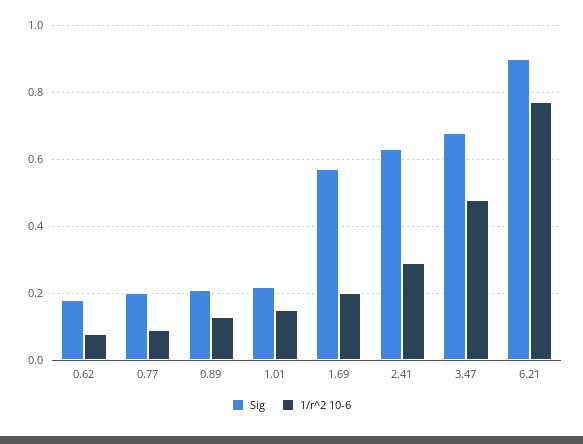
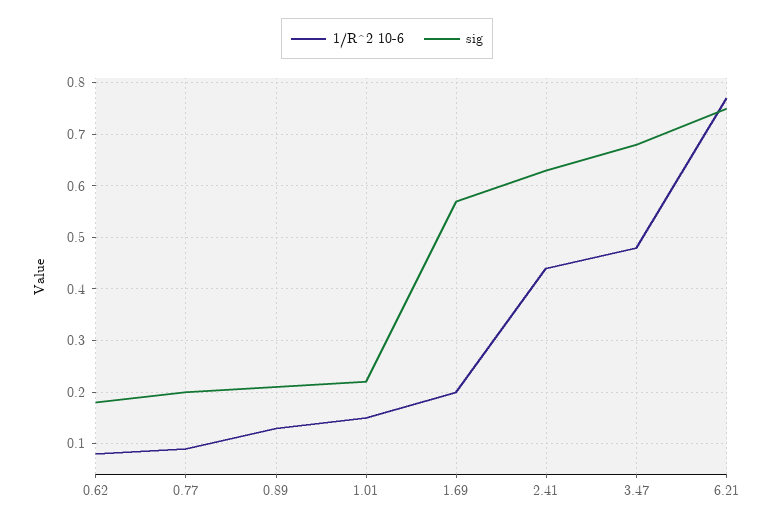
1/r^2 10-6, 2.41: 0.3 -> 0.45
Sig, 6.21: 0.9 -> 0.75

